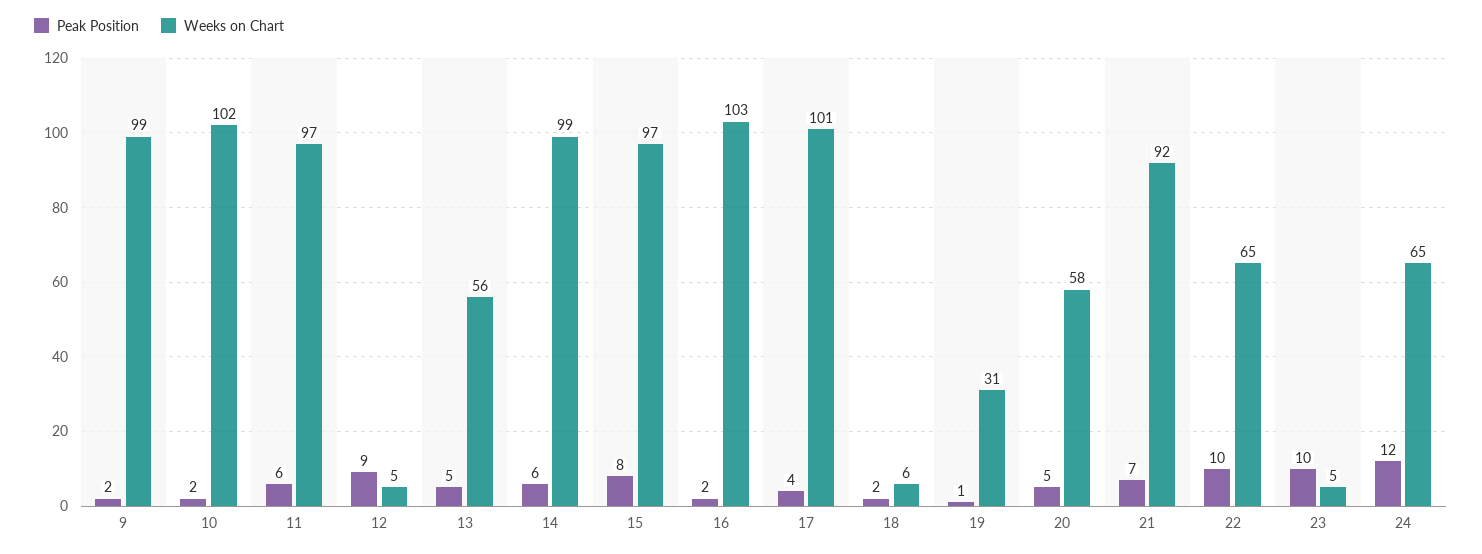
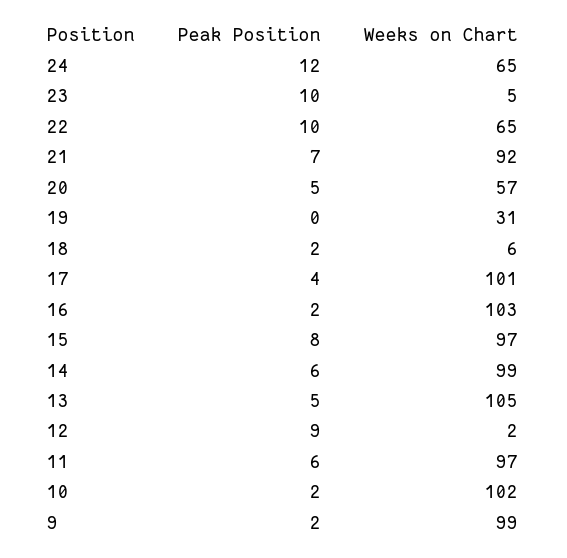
Weeks on Chart, 12: 5 -> 2
Weeks on Chart, 13: 56 -> 105
Peak Position, 19: 1 -> 0
Weeks on Chart, 20: 58 -> 57

